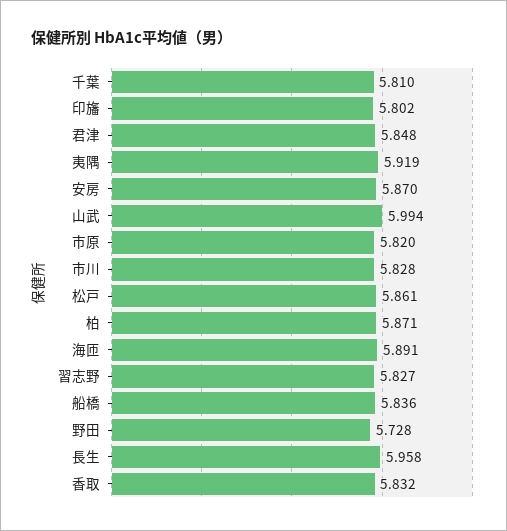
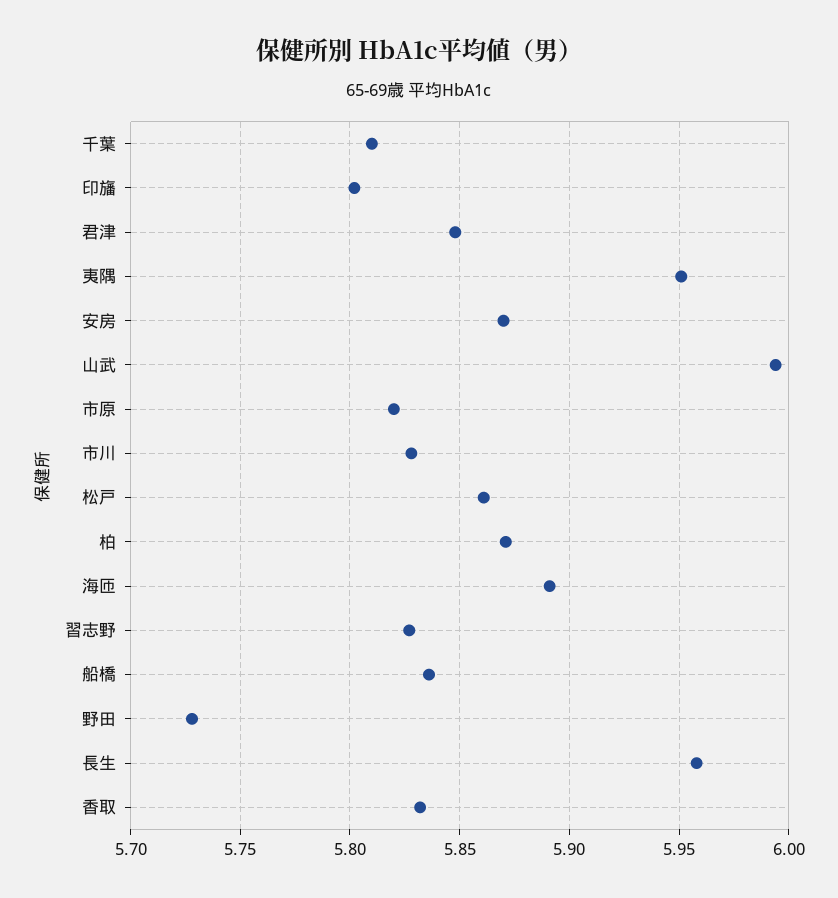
夷隅: 5.919 -> 5.95

